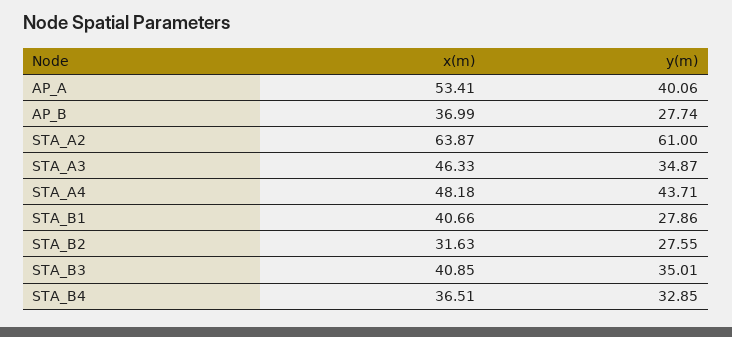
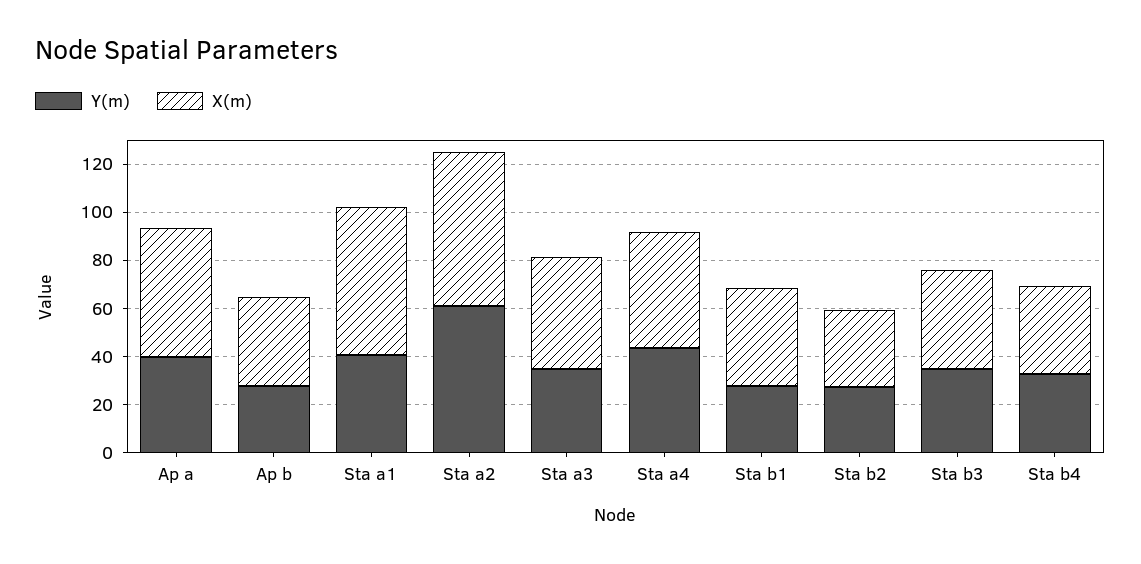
y(m), Sta a1: none -> 40
x(m), Sta a1: none -> 60

